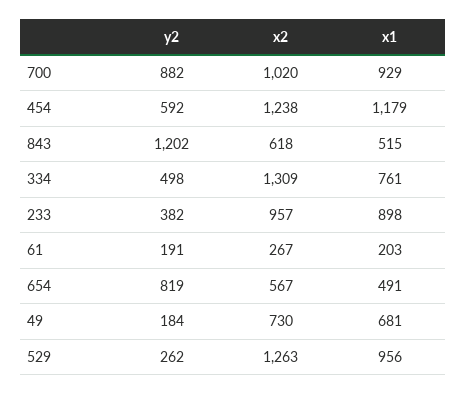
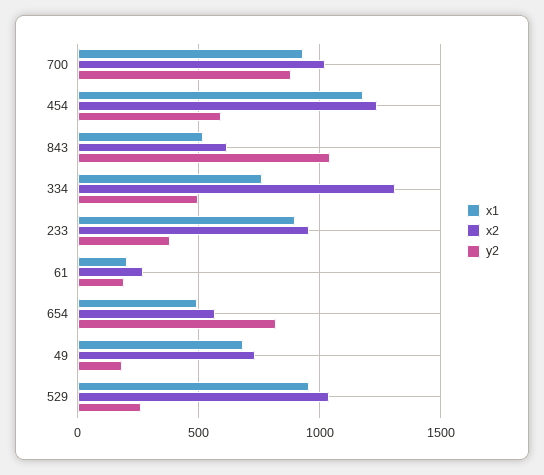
y2, 843: 1202 -> 1050
x2, 529: 1263 -> 1050

